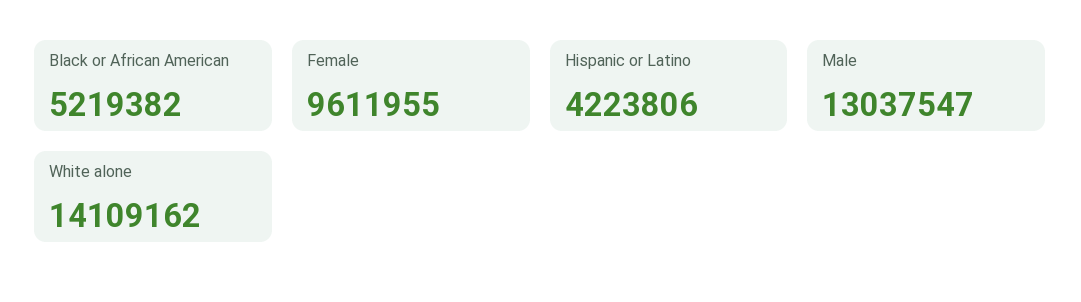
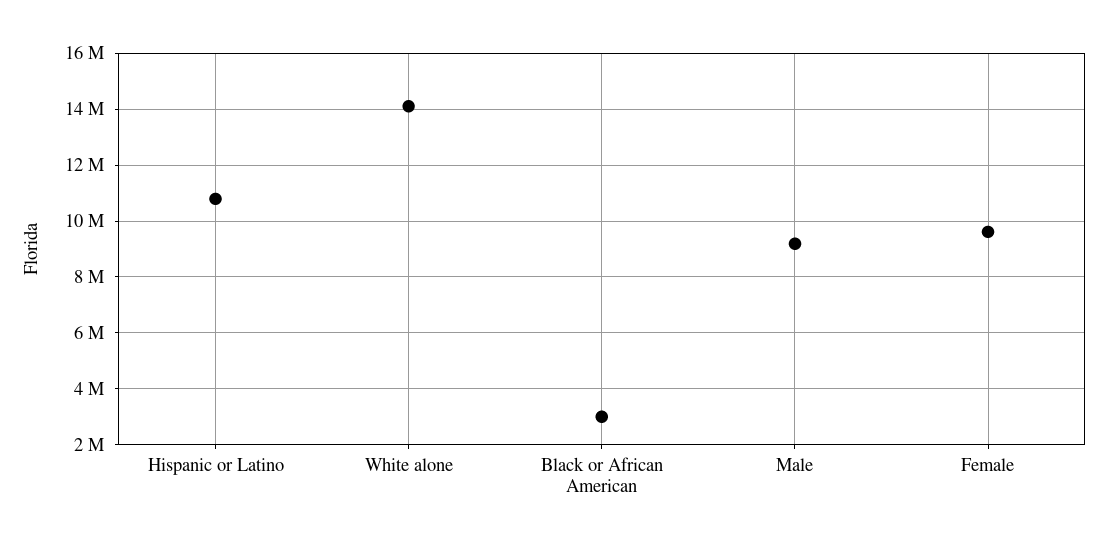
Black or African American: 5219382 -> 3000000
Hispanic or Latino: 4223806 -> 10750000
Male: 13037547 -> 9250000

